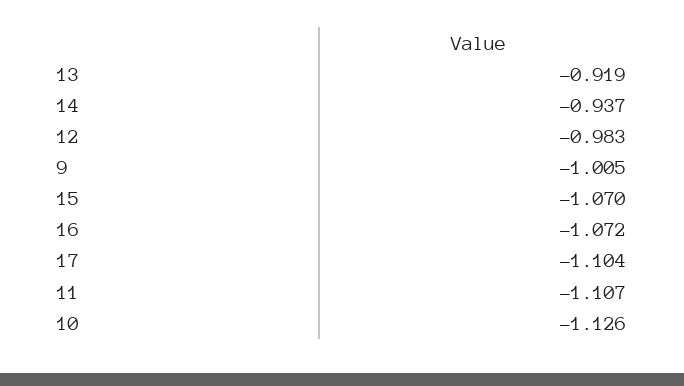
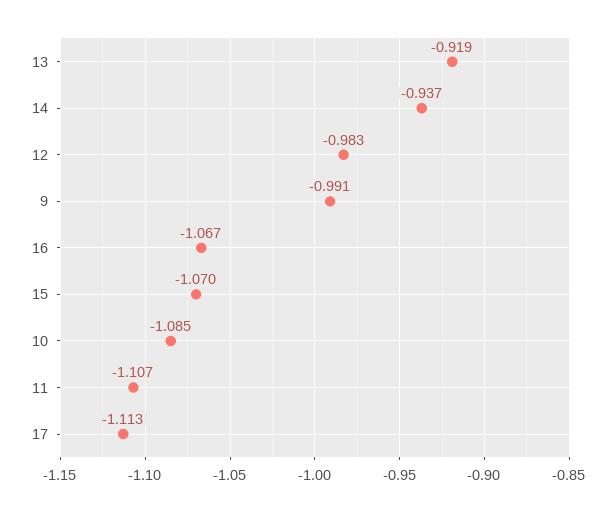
9: -1.005 -> -0.991
16: -1.072 -> -1.067
17: -1.104 -> -1.113
10: -1.126 -> -1.085

